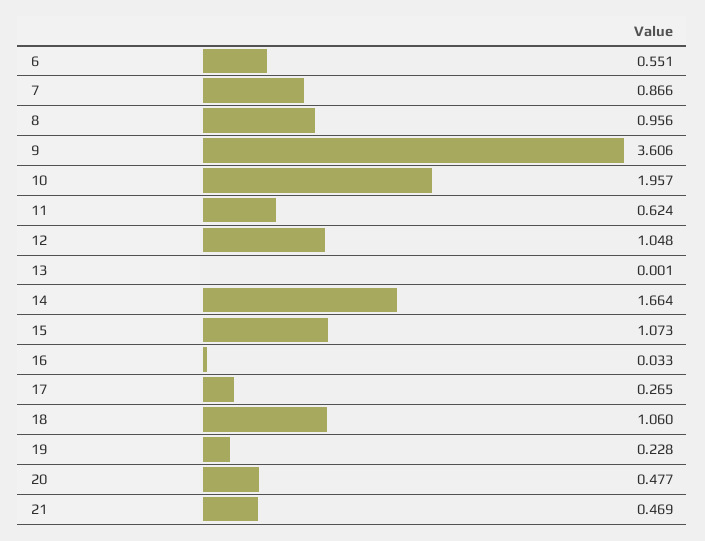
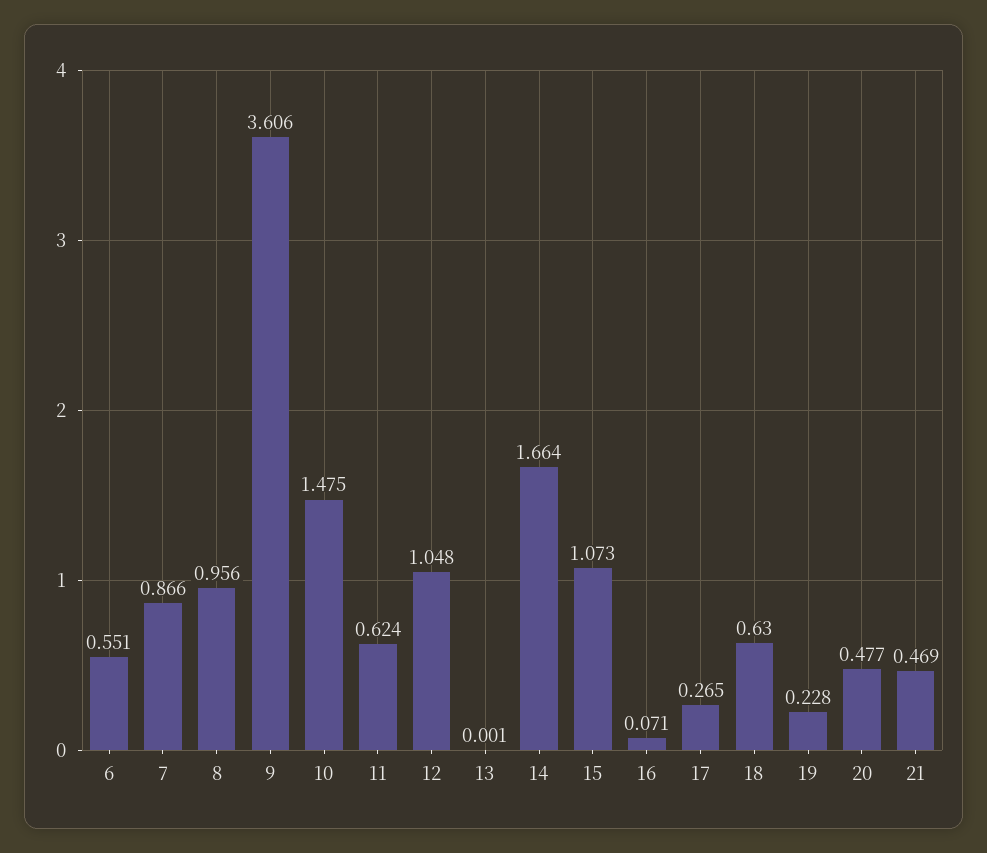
10: 1.957 -> 1.475
16: 0.033 -> 0.071
18: 1.06 -> 0.63

